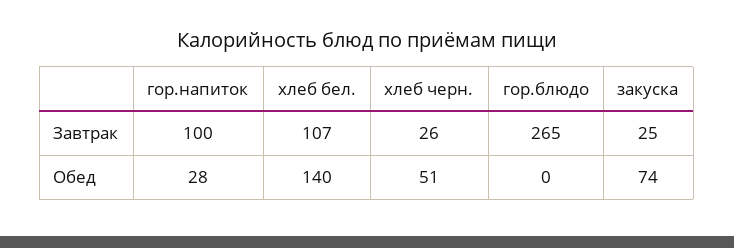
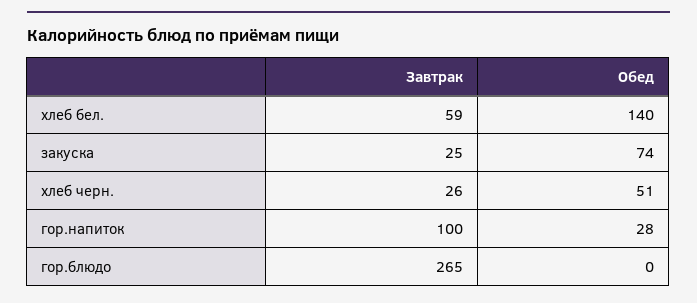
хлеб бел., Завтрак: 107 -> 59

